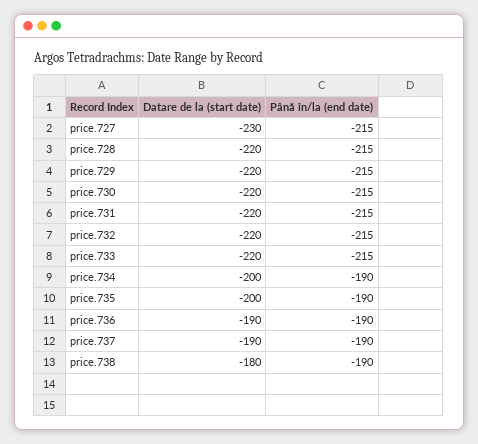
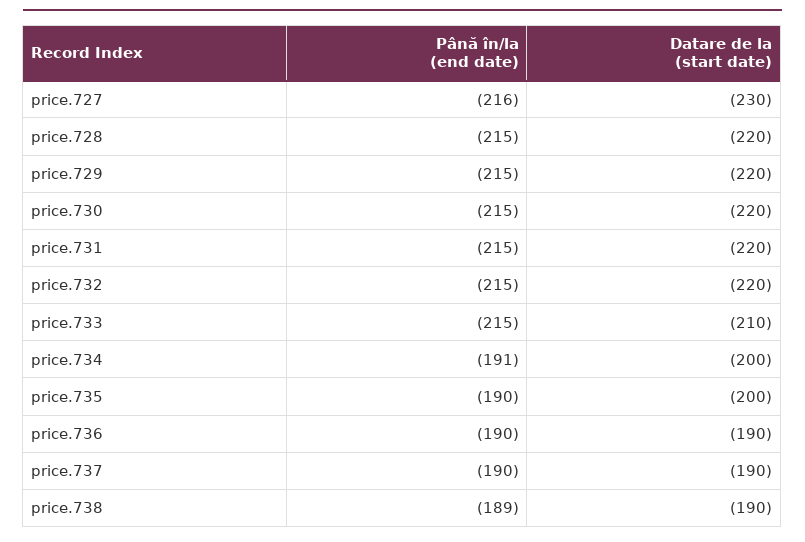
Până în/la (end date), price.727: -215 -> -216
Datare de la (start date), price.733: -220 -> -210
Până în/la (end date), price.734: -190 -> -191
Datare de la (start date), price.738: -180 -> -190
Până în/la (end date), price.738: -190 -> -189

